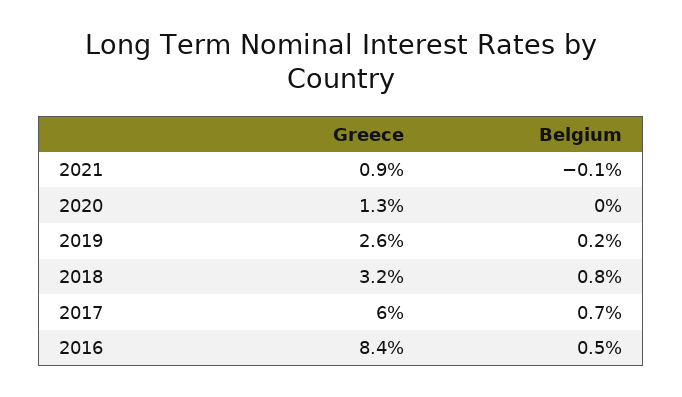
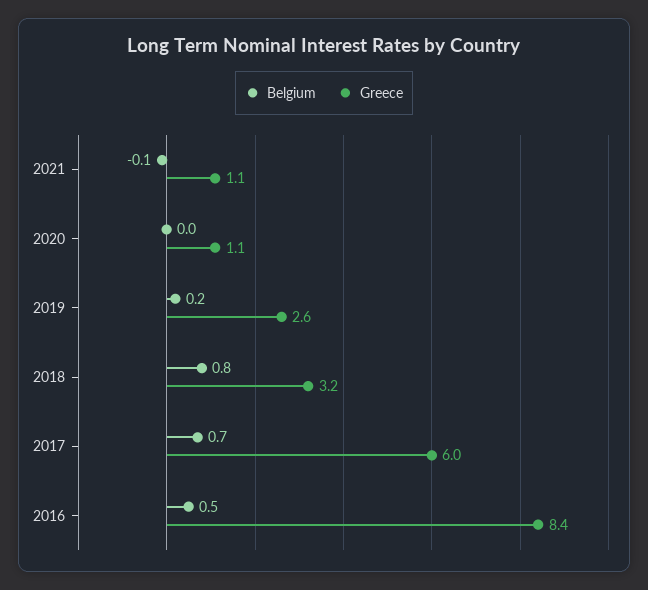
Greece, 2021: 0.9 -> 1.1
Greece, 2020: 1.3 -> 1.1

